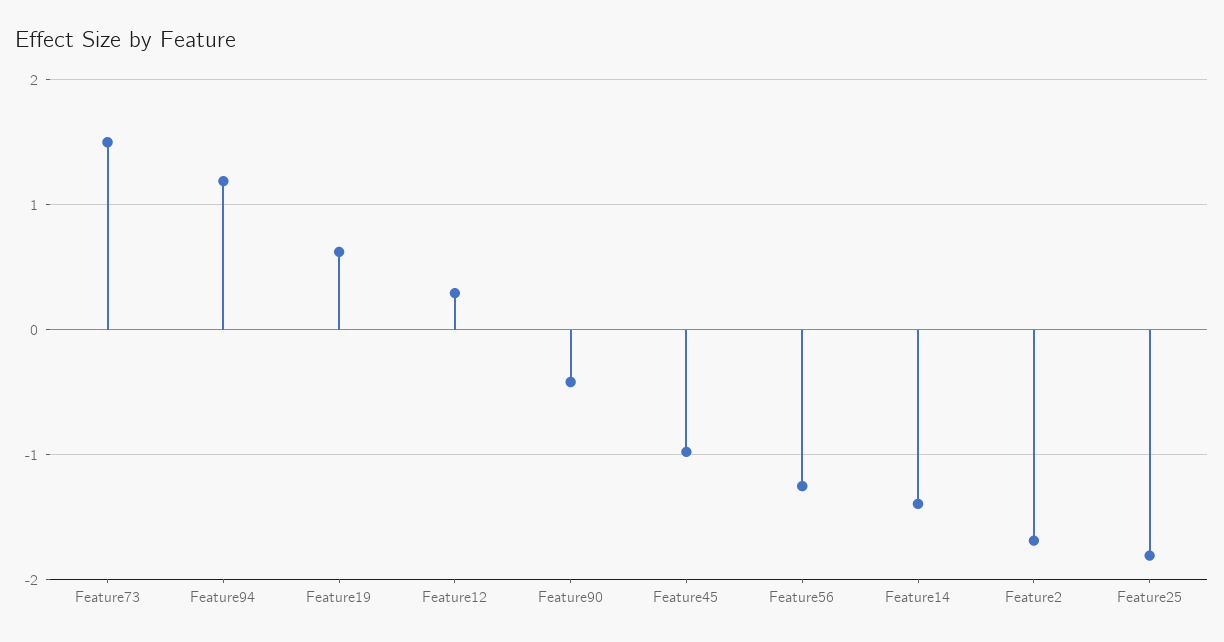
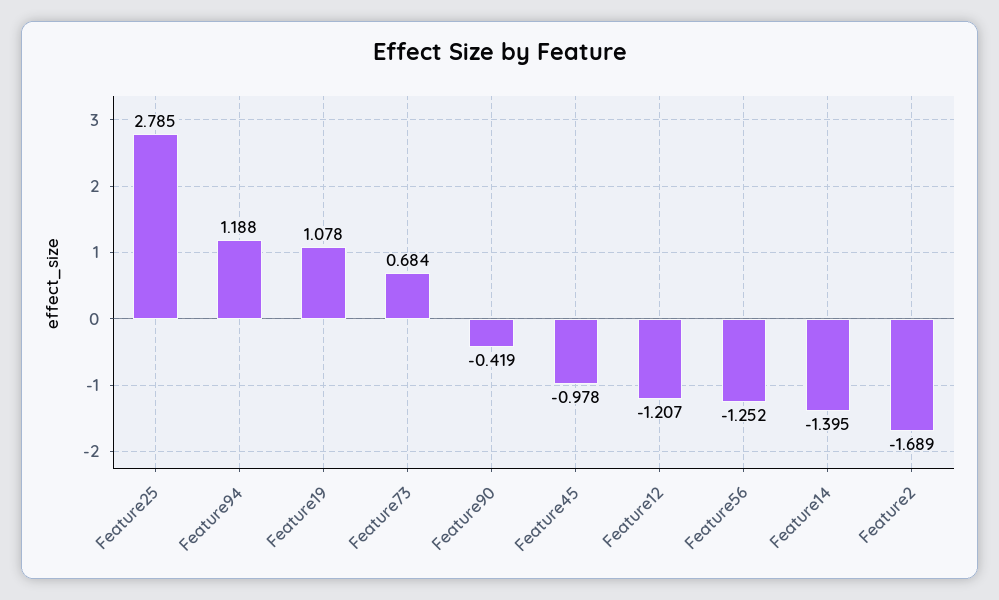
Feature73: 1.5 -> 0.684
Feature19: 0.6 -> 1.078
Feature12: 0.3 -> -1.207
Feature25: -1.8 -> 2.785

